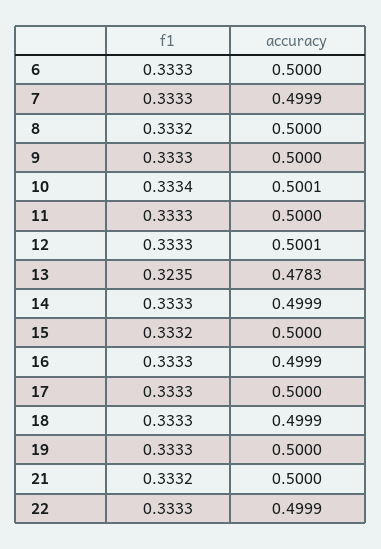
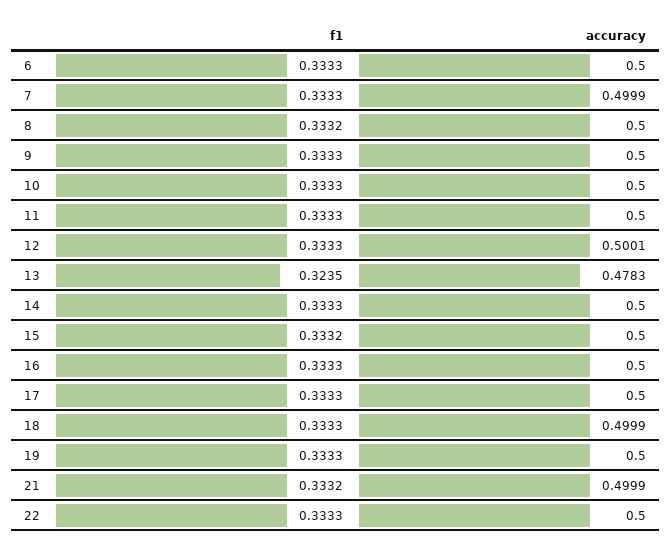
f1, 10: 0.3334 -> 0.3333
accuracy, 10: 0.5001 -> 0.5
accuracy, 14: 0.4999 -> 0.5
accuracy, 16: 0.4999 -> 0.5
accuracy, 21: 0.5 -> 0.4999
accuracy, 22: 0.4999 -> 0.5

